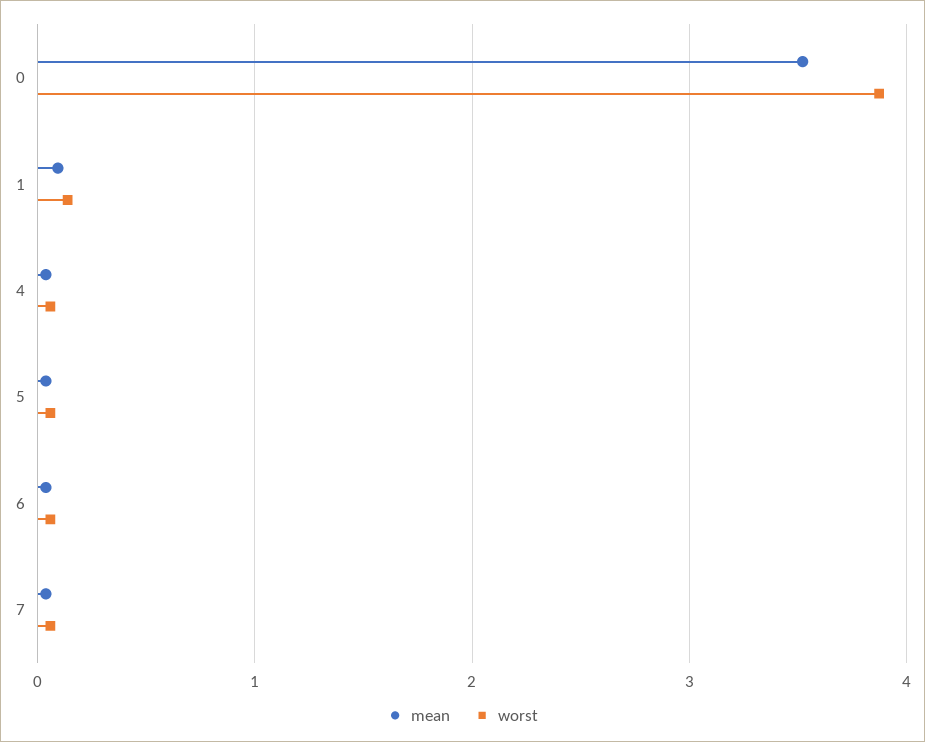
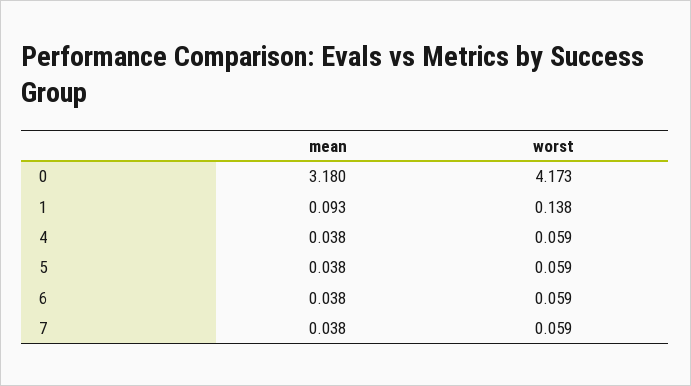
mean, 0: 3.5 -> 3.18
worst, 0: 3.9 -> 4.173

